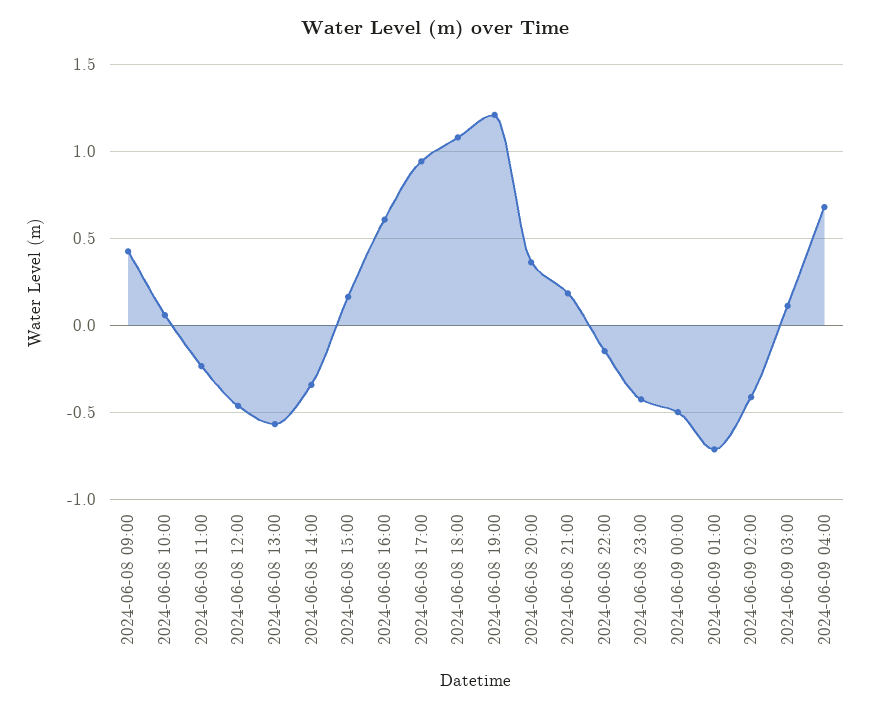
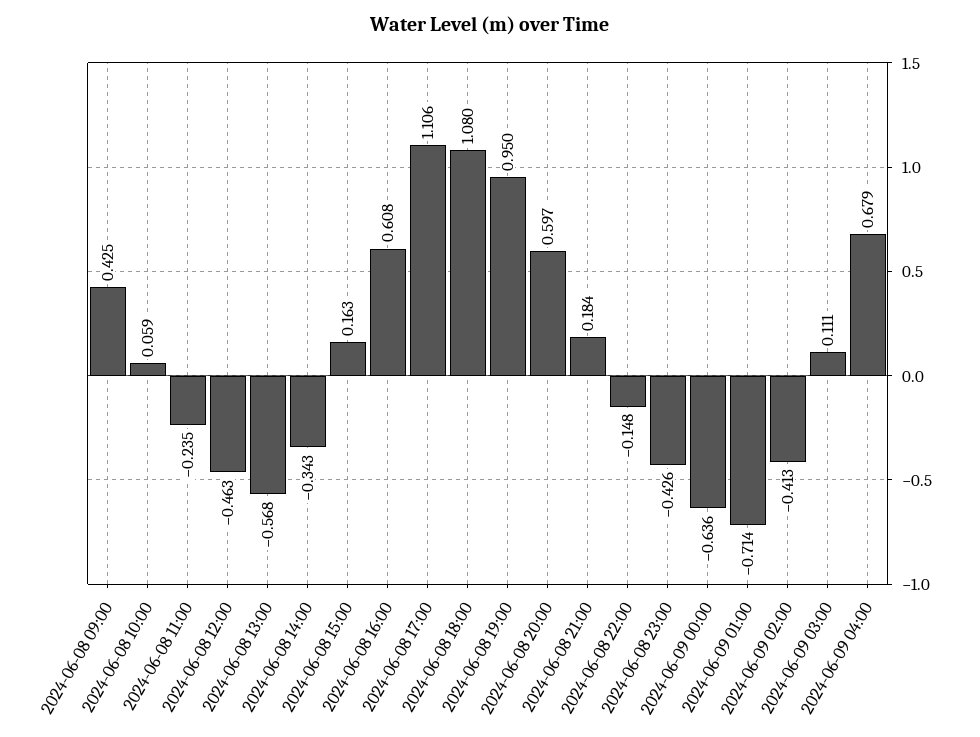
2024-06-08 17:00: 0.95 -> 1.106
2024-06-08 19:00: 1.2 -> 0.95
2024-06-08 20:00: 0.35 -> 0.597
2024-06-09 00:00: -0.5 -> -0.636

